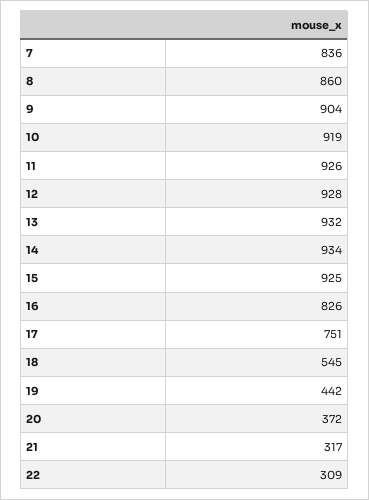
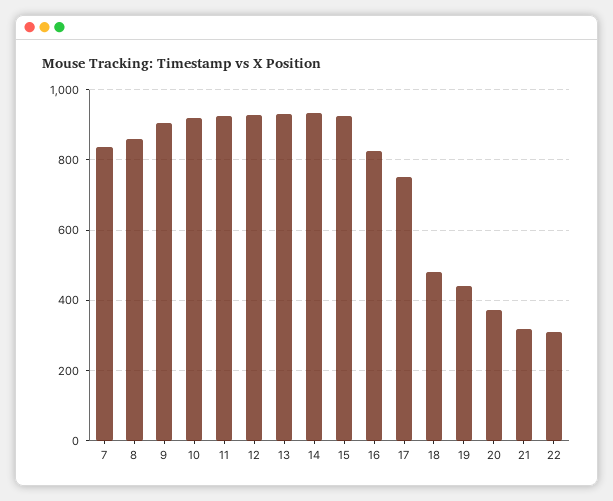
18: 545 -> 480

